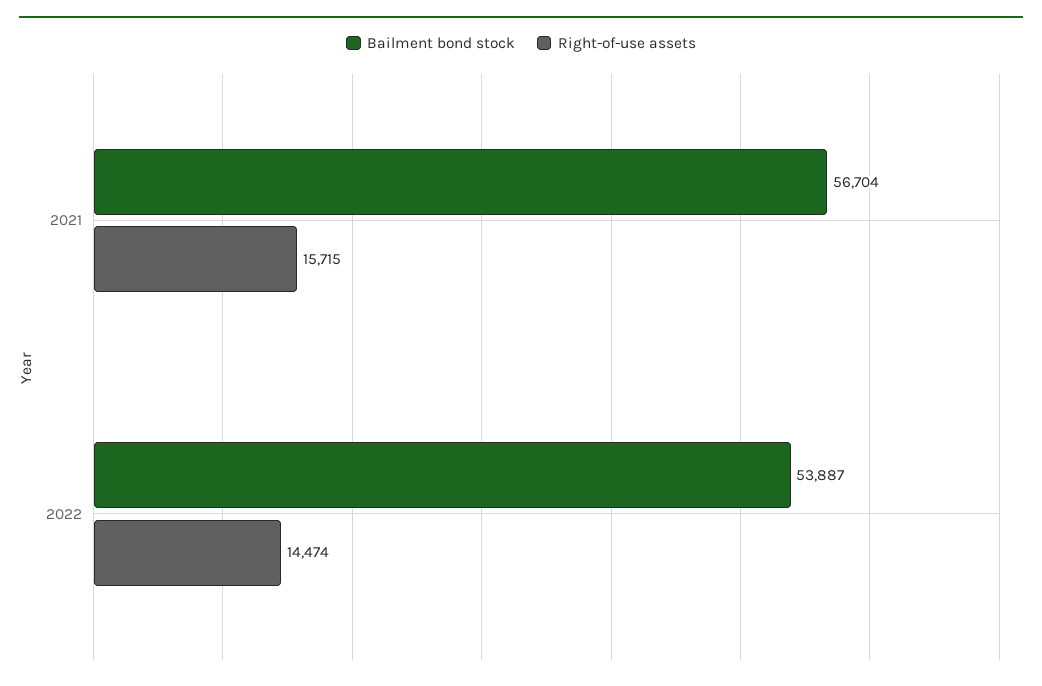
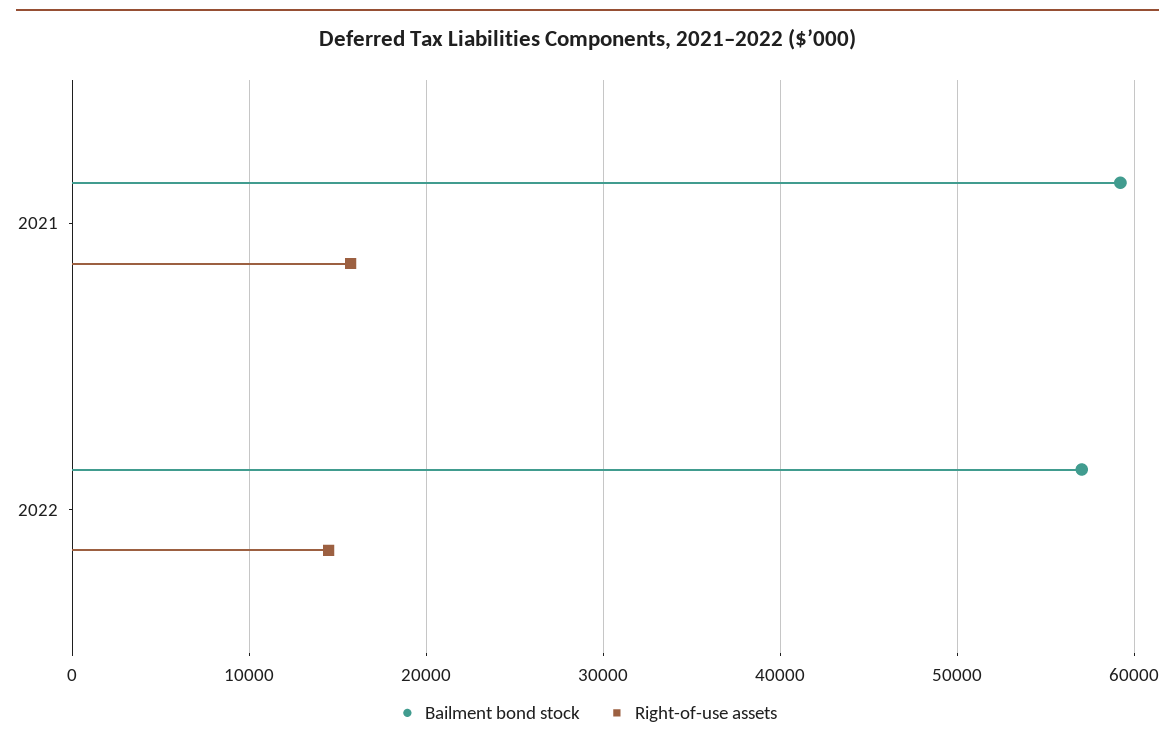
Bailment bond stock, 2021: 56704 -> 59000
Bailment bond stock, 2022: 53887 -> 57000

